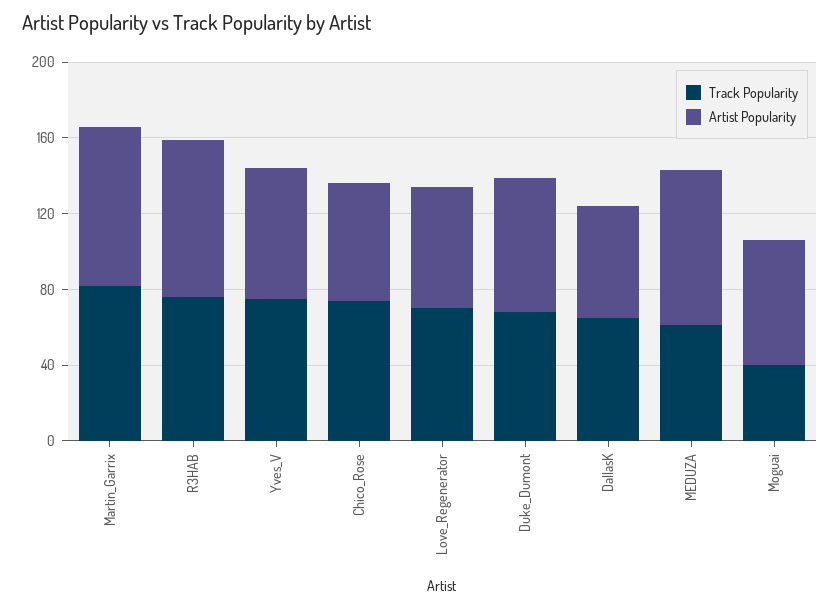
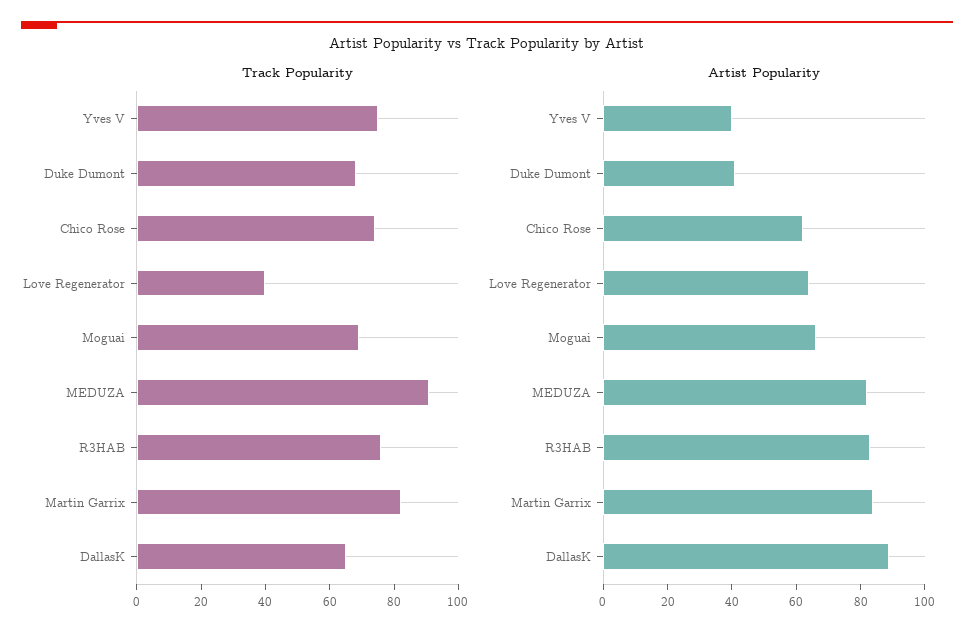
Artist Popularity, Yves_V: 70 -> 40
Track Popularity, Love_Regenerator: 70 -> 40
Artist Popularity, Duke_Dumont: 70 -> 40
Artist Popularity, DallasK: 60 -> 90
Track Popularity, MEDUZA: 60 -> 90
Track Popularity, Moguai: 40 -> 70

